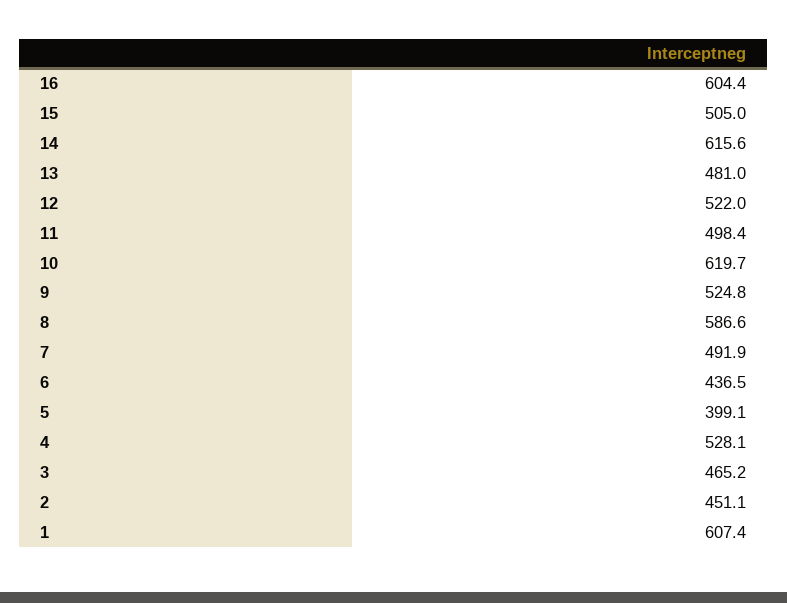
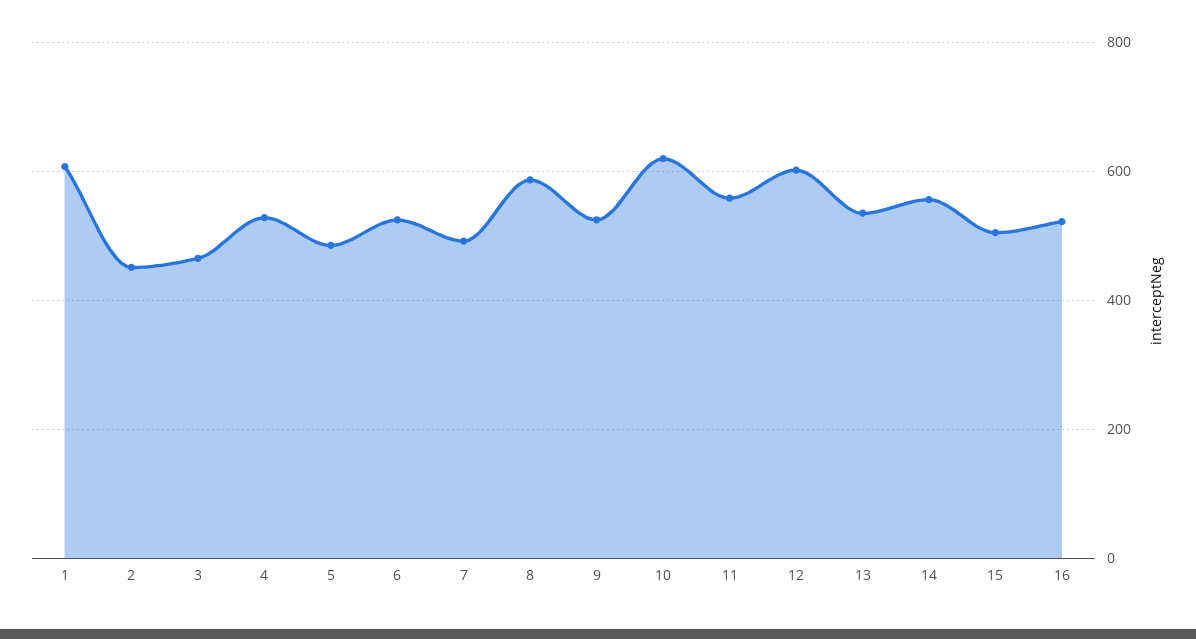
16: 604.4 -> 520
14: 615.6 -> 560
13: 481 -> 540
12: 522 -> 600
11: 498.4 -> 560
6: 436.5 -> 520
5: 399.1 -> 480

